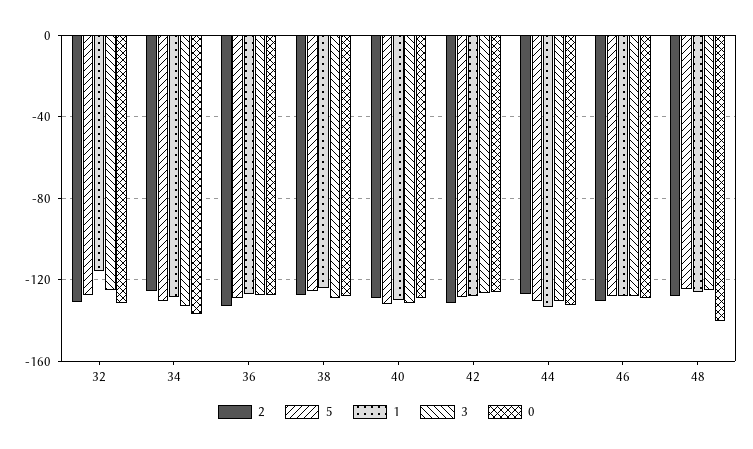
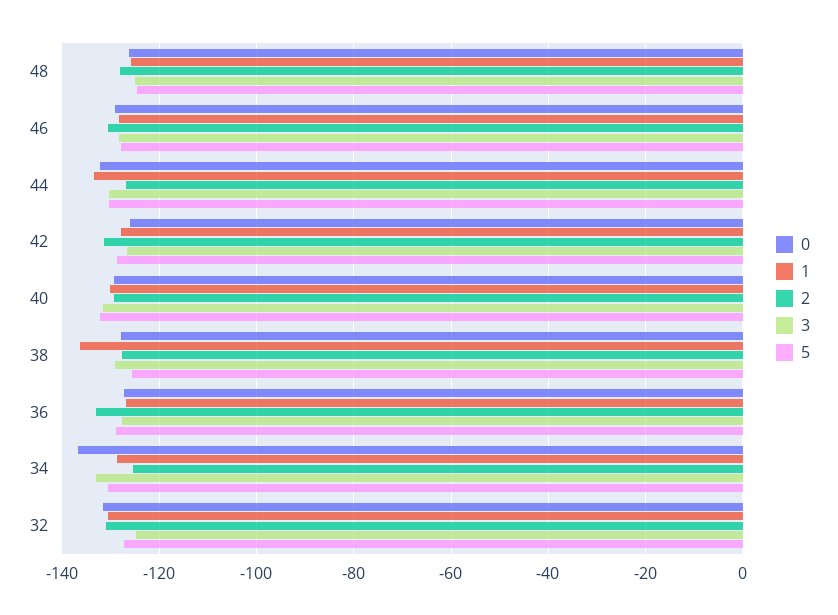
1, 32: -115 -> -130
1, 38: -125 -> -136
0, 48: -140 -> -126

